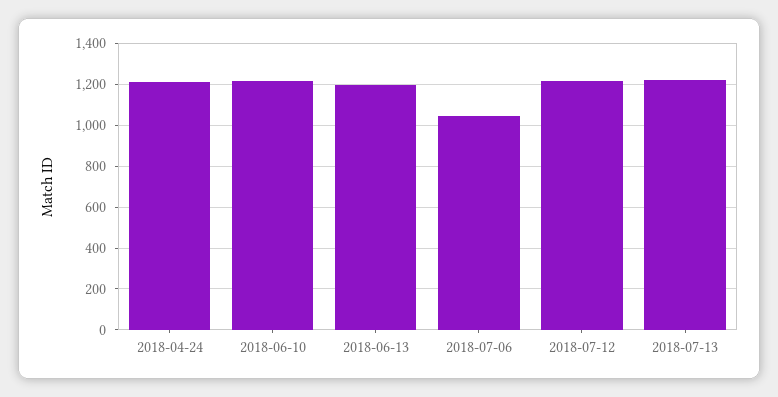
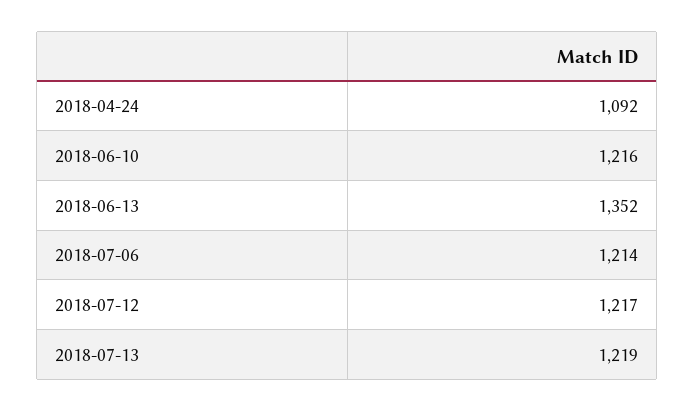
2018-04-24: 1200 -> 1092
2018-06-13: 1200 -> 1352
2018-07-06: 1050 -> 1214

